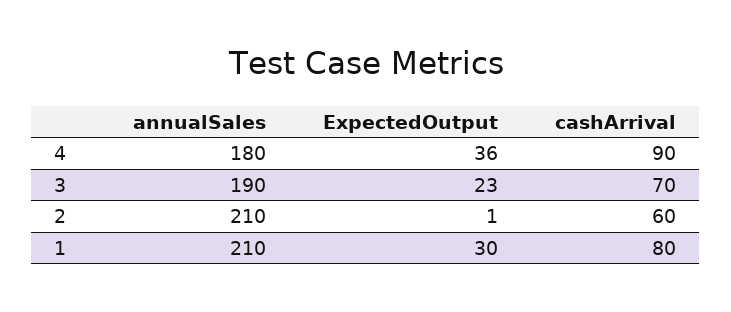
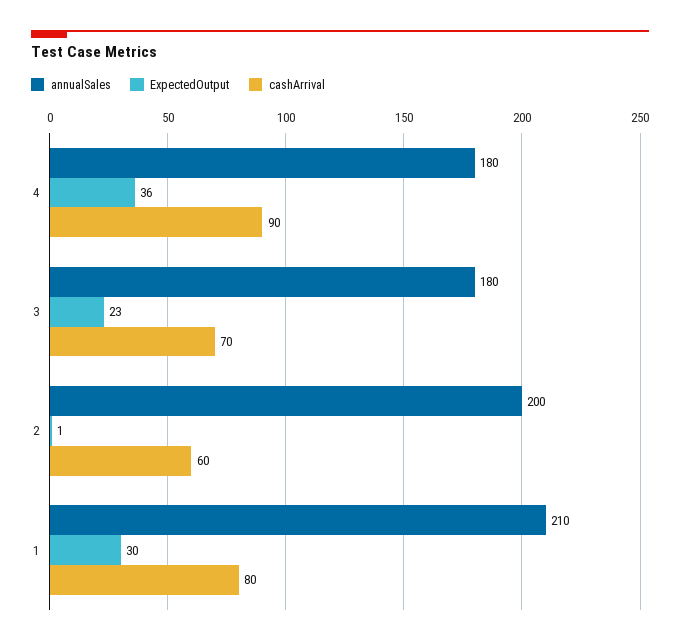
annualSales, 3: 190 -> 180
annualSales, 2: 210 -> 200

